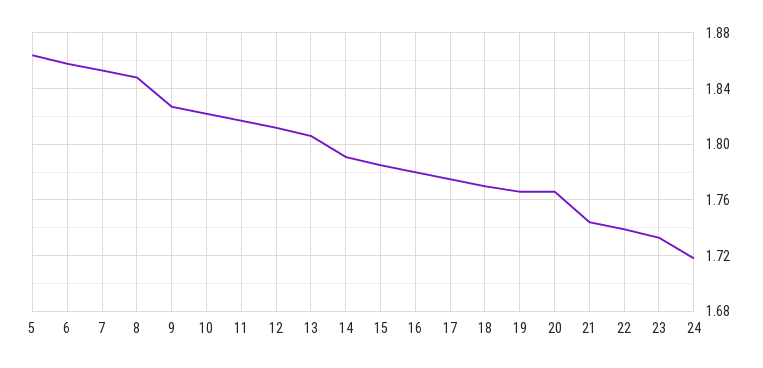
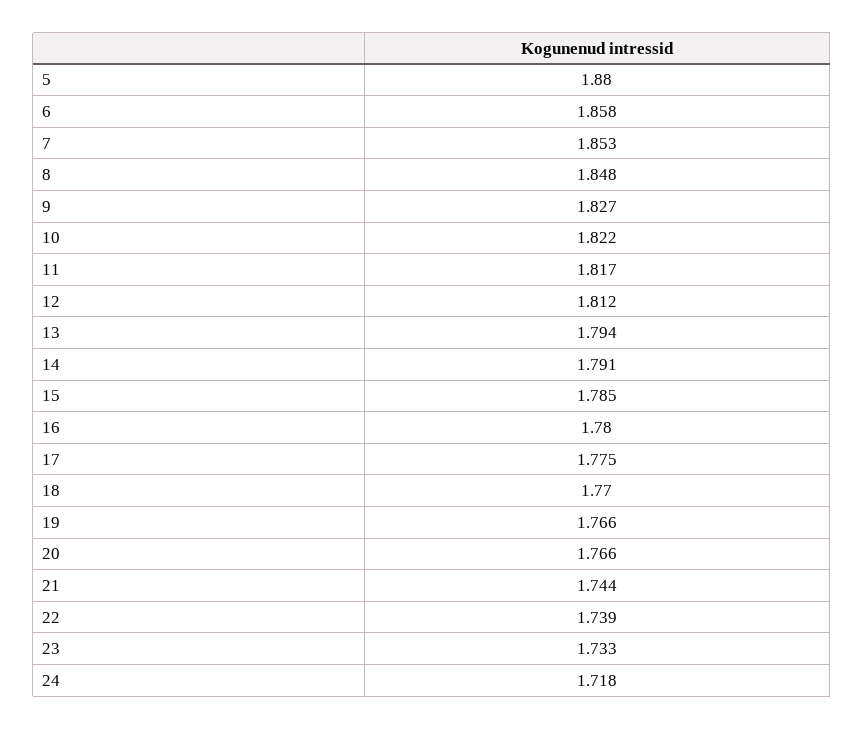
5: 1.865 -> 1.88
13: 1.805 -> 1.794

